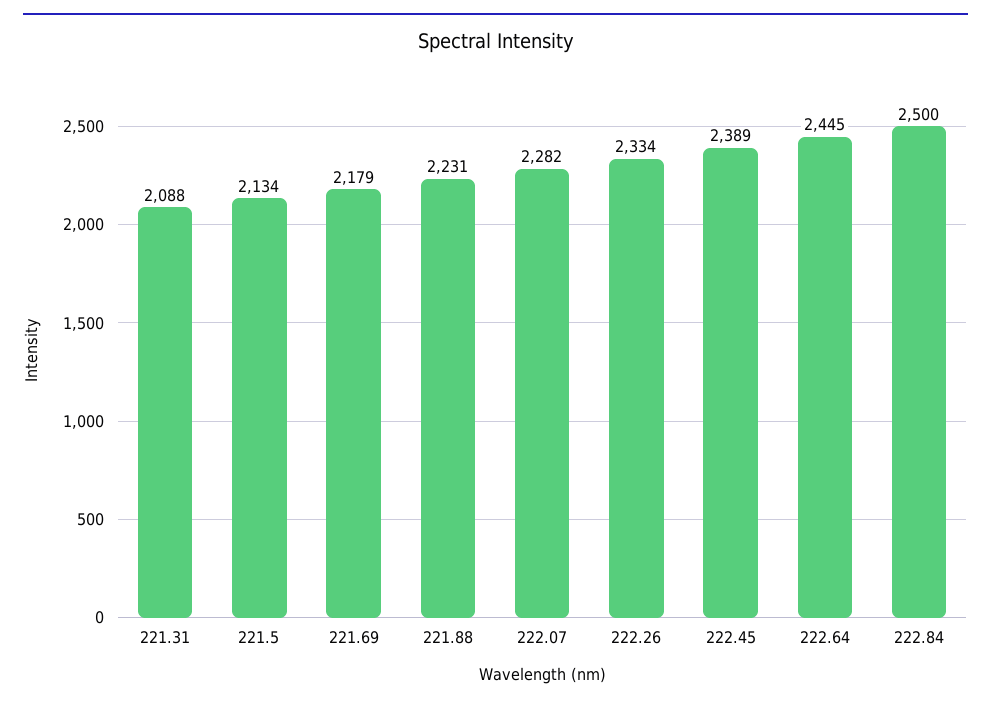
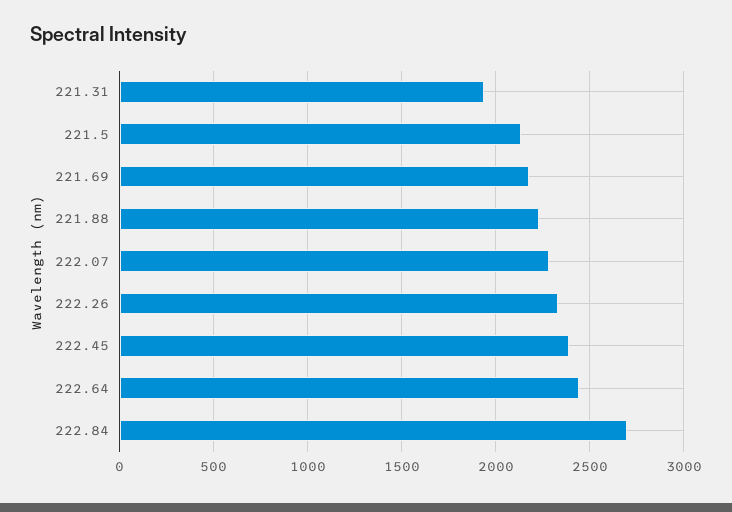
221.31: 2088 -> 1950
222.84: 2500 -> 2700

